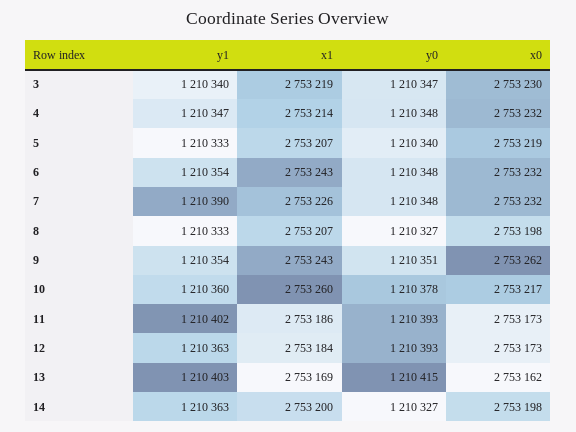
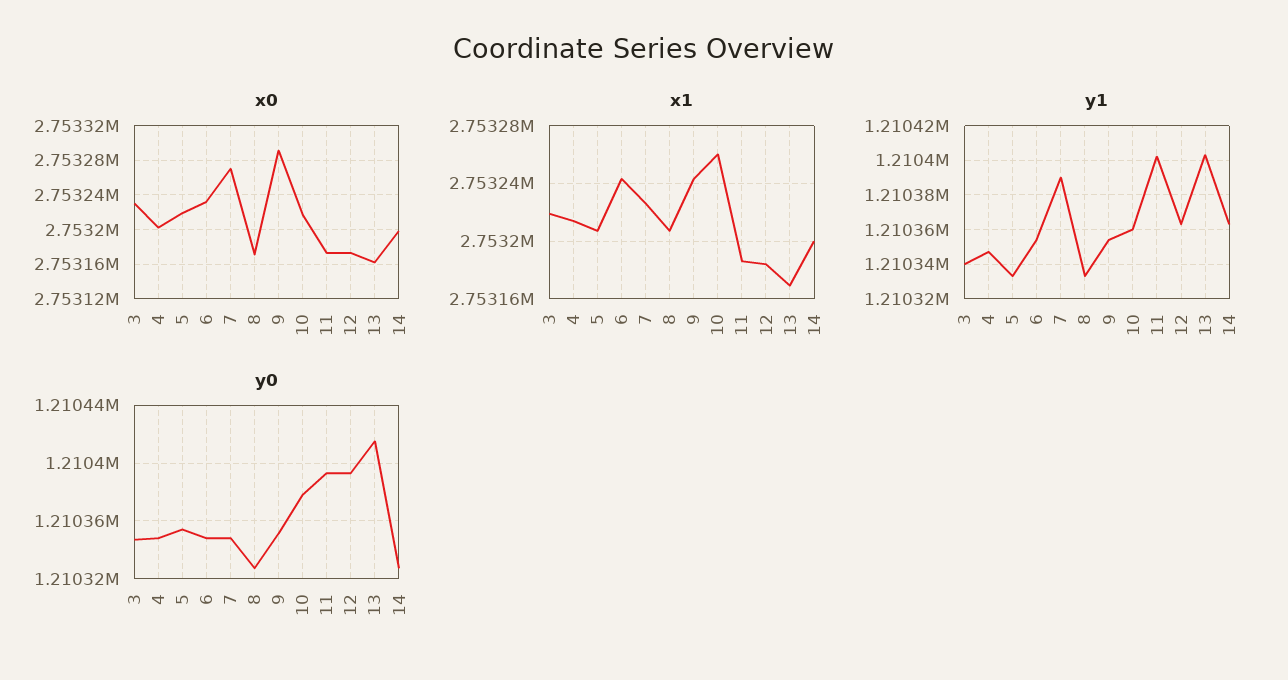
x0, 4: 2753232 -> 2753200
y0, 5: 1210340 -> 1210355
x0, 7: 2753232 -> 2753270
x0, 8: 2753198 -> 2753170
x0, 9: 2753262 -> 2753290

